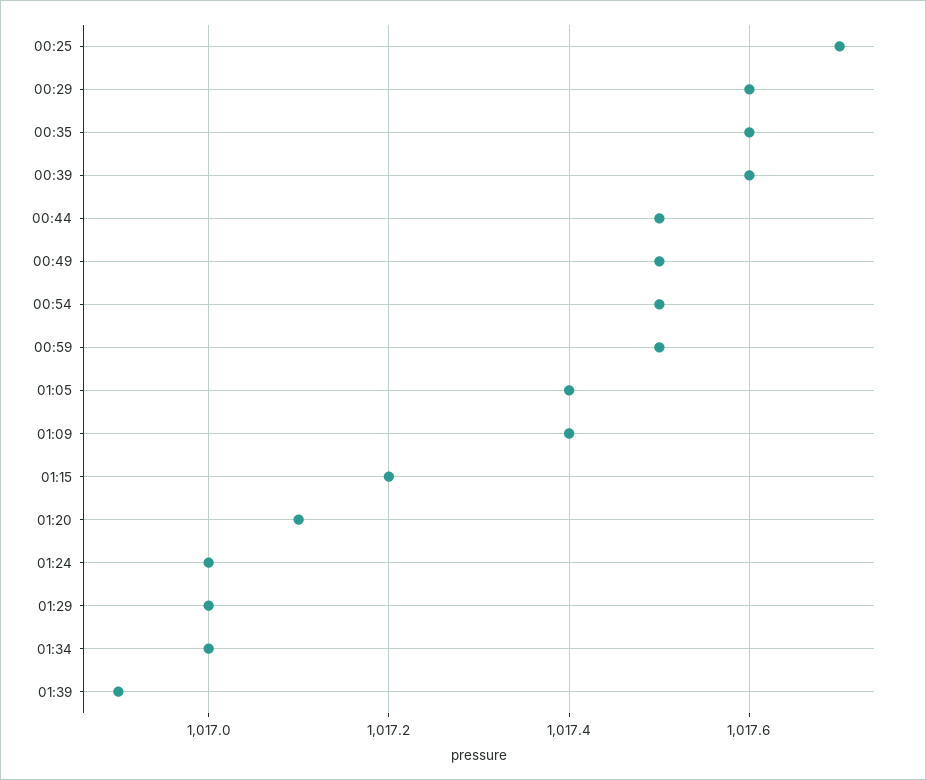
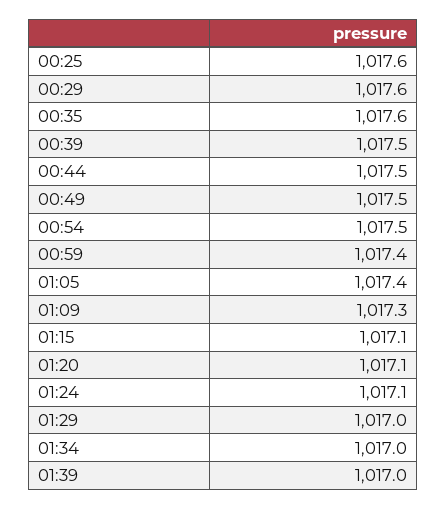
00:25: 1017.7 -> 1017.6
00:39: 1017.6 -> 1017.5
00:59: 1017.5 -> 1017.4
01:09: 1017.4 -> 1017.3
01:15: 1017.2 -> 1017.1
01:24: 1017 -> 1017.1
01:39: 1016.9 -> 1017

